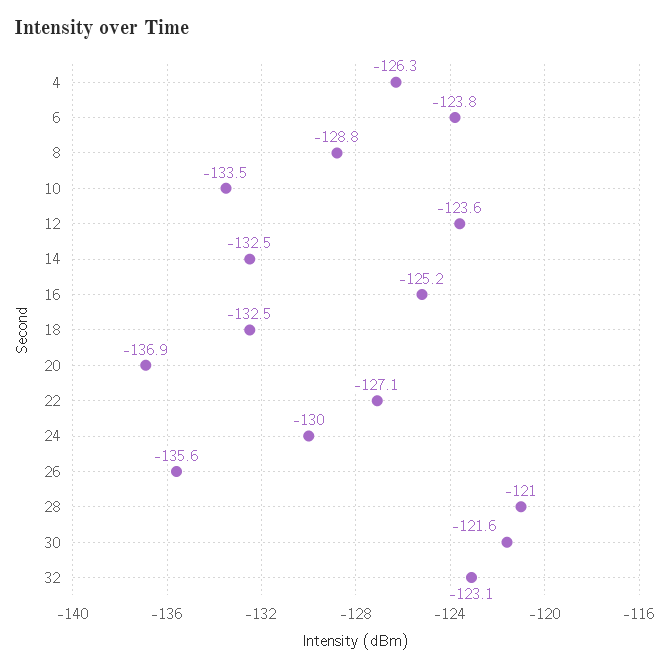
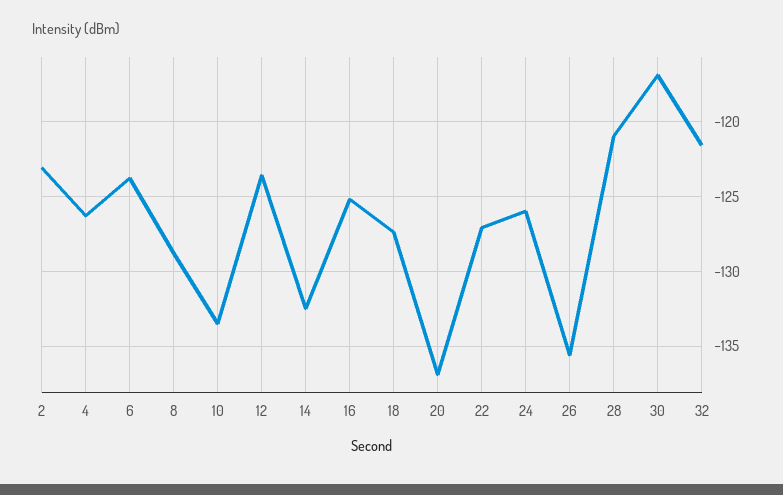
18: -132.5 -> -127.5
24: -130 -> -126
30: -121.6 -> -117
32: -123.1 -> -121.5
2: none -> -123

